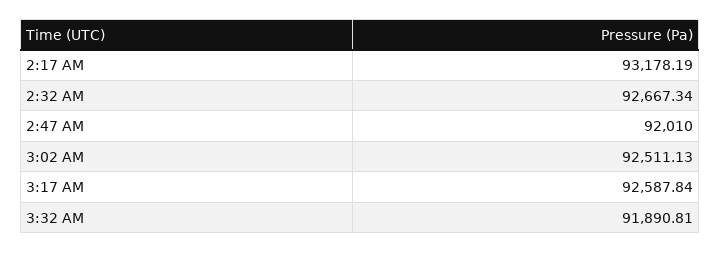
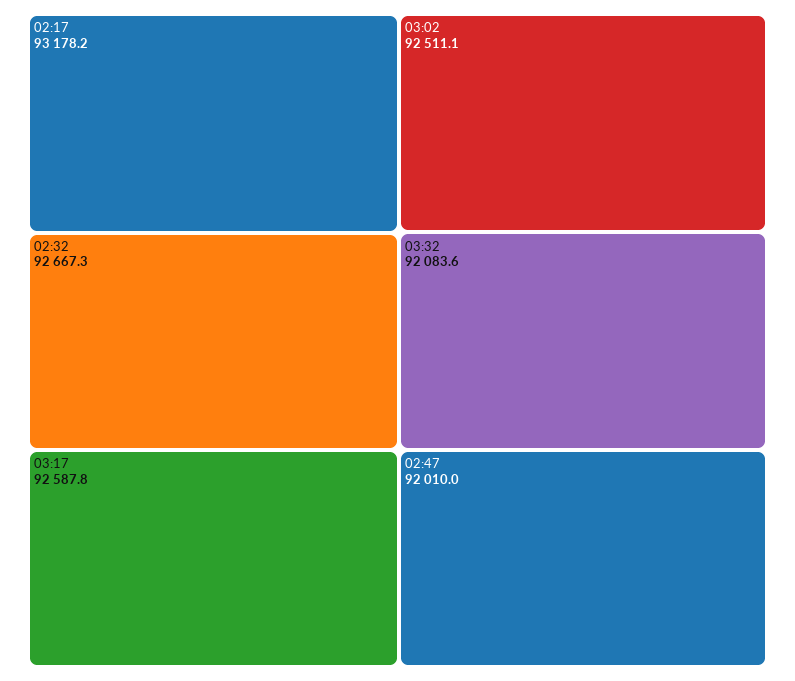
3:32 AM: 91890.81 -> 92083.6

